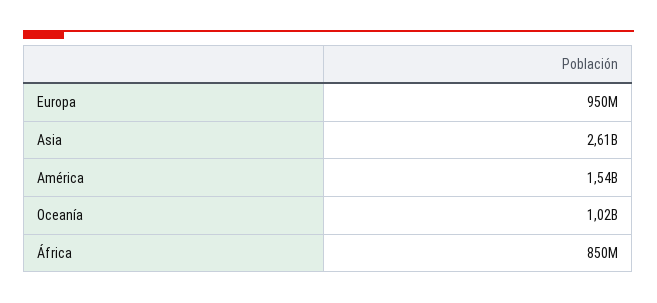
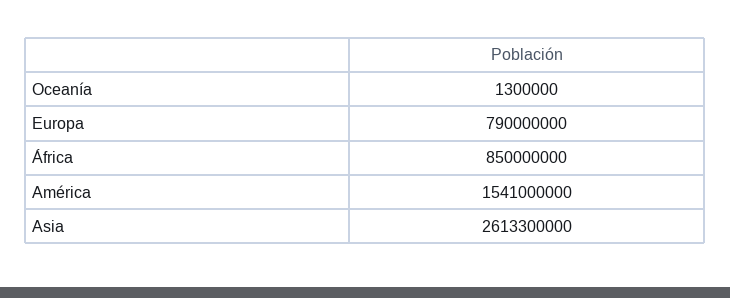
Europa: 950000000 -> 790000000
Oceanía: 1020000000 -> 1300000

